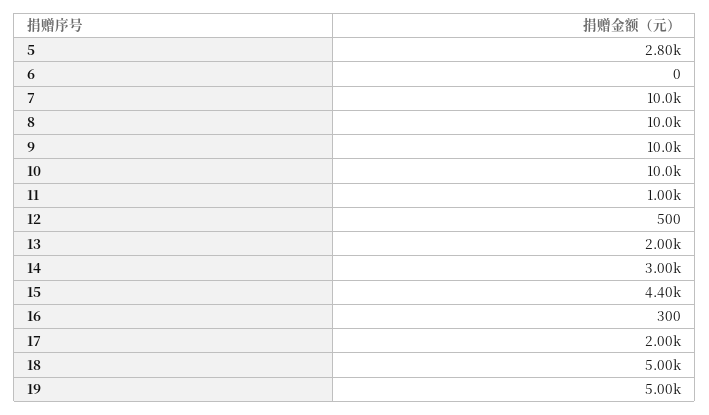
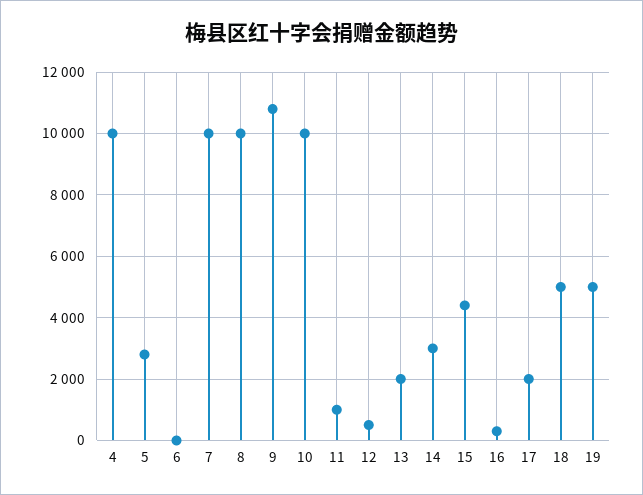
9: 10000 -> 10800
4: none -> 10000

